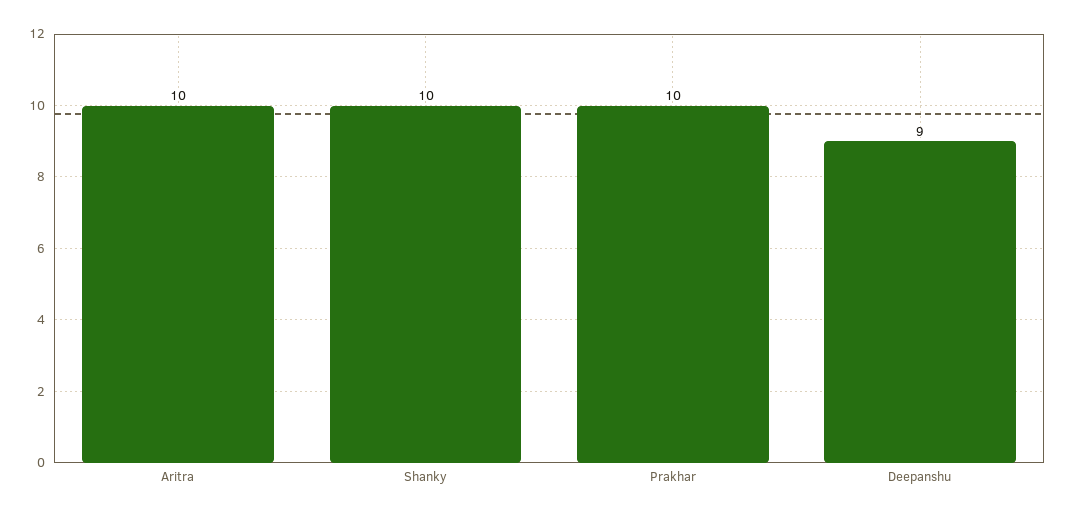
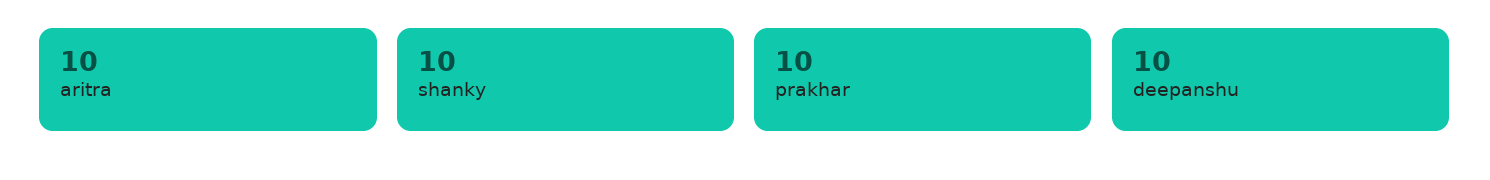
Deepanshu: 9 -> 10

